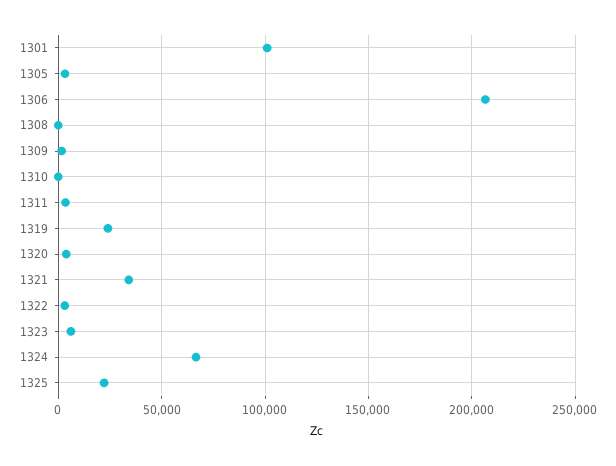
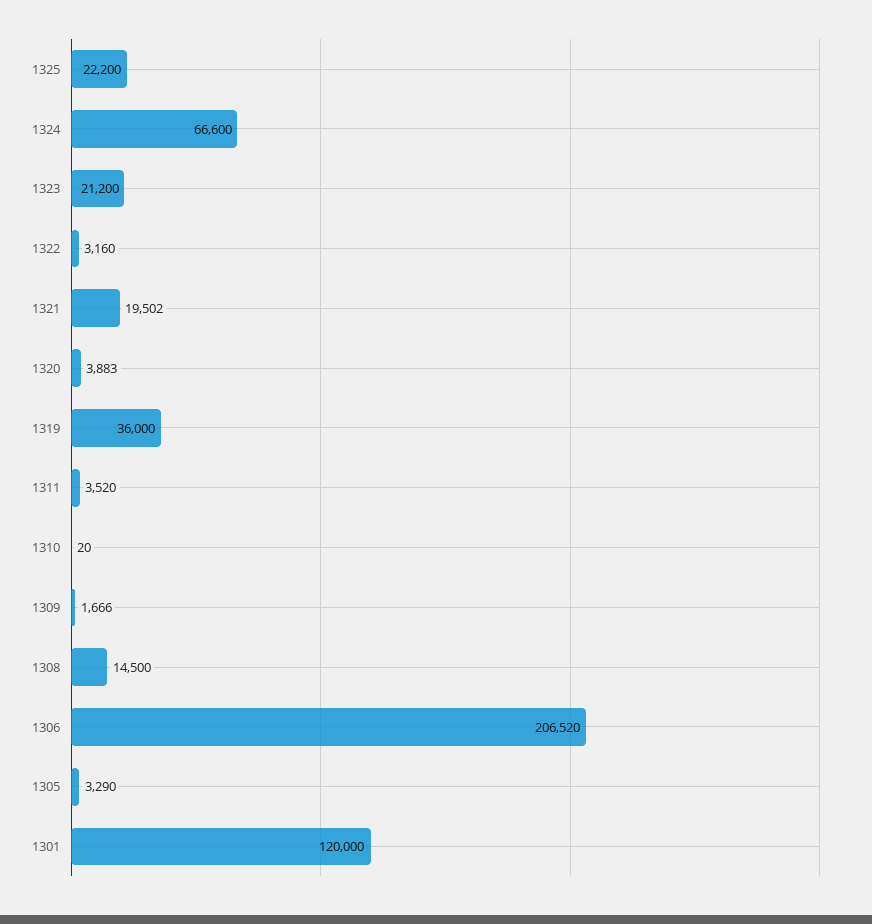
1301: 100000 -> 120000
1308: 0 -> 14500
1319: 25000 -> 36000
1321: 35000 -> 19502
1323: 5000 -> 21200

